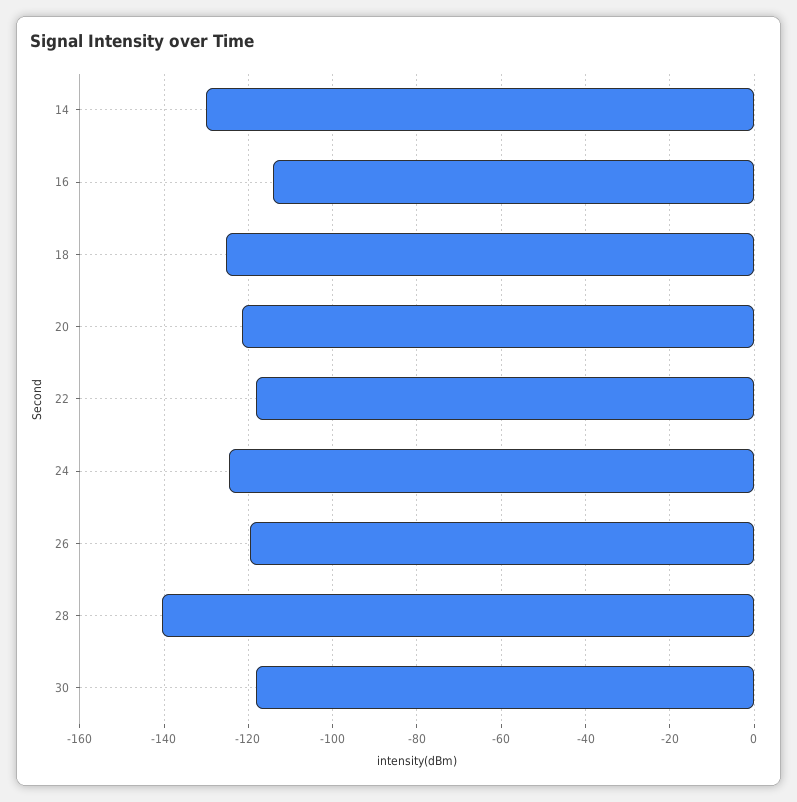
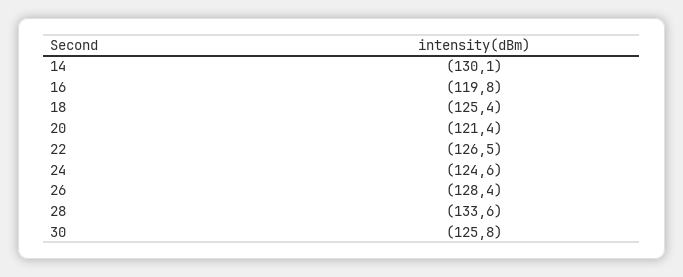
16: -114 -> -119.8
22: -118 -> -126.5
26: -120 -> -128.4
28: -140 -> -133.6
30: -118 -> -125.8

